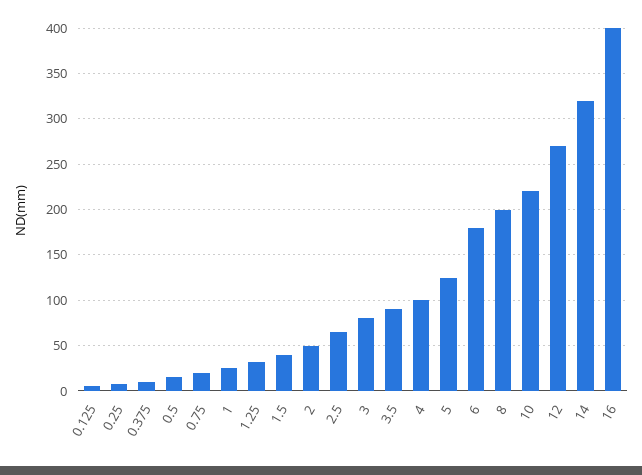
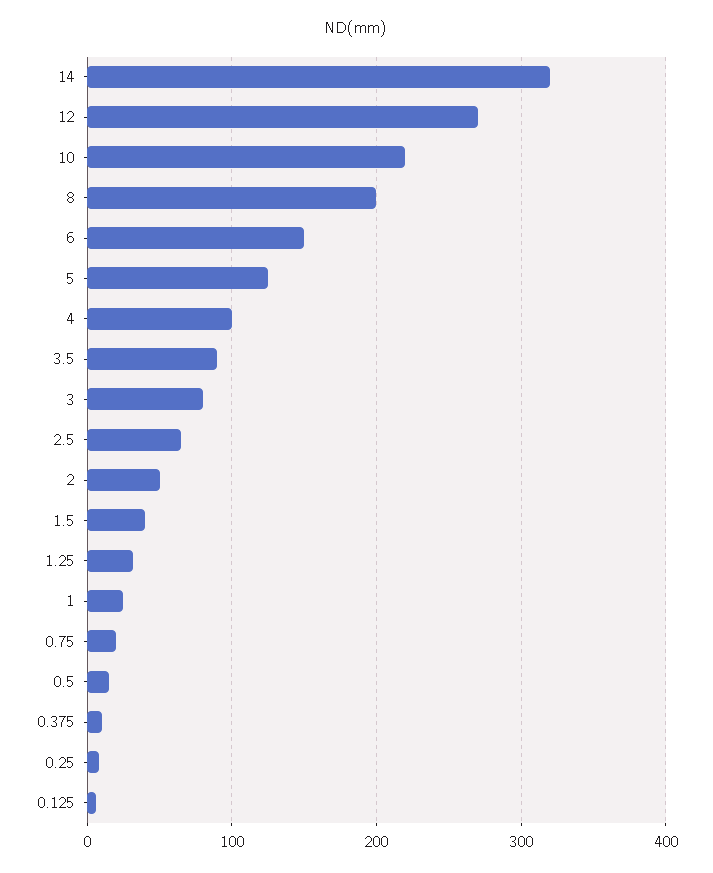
6: 180 -> 150
16: 400 -> none

